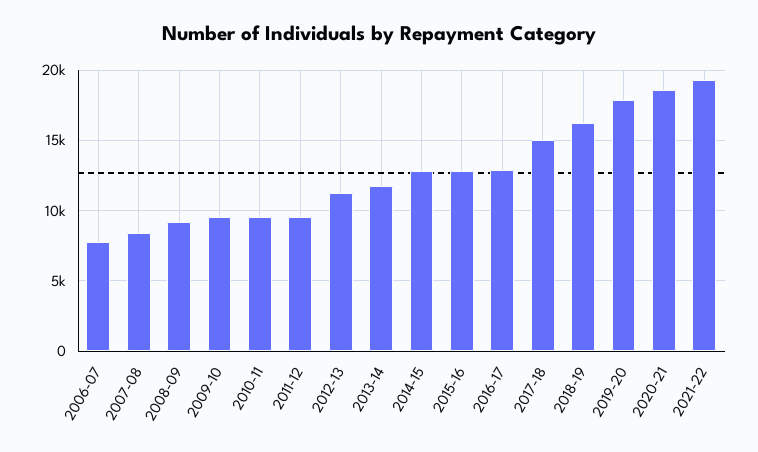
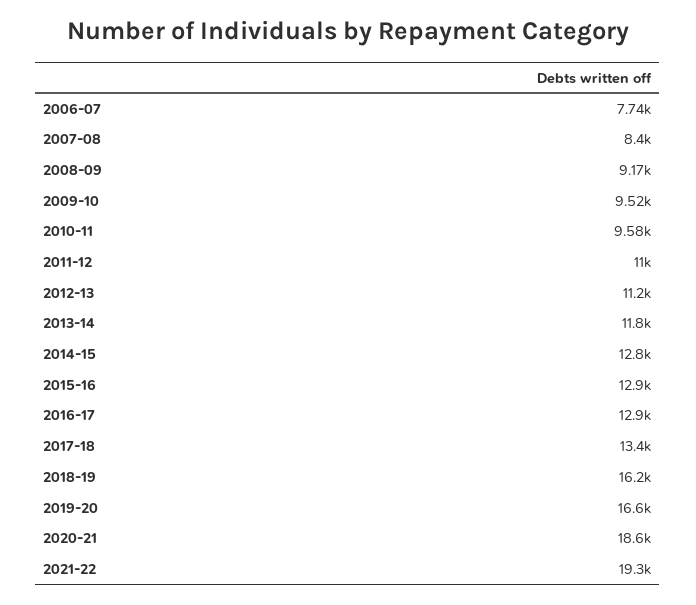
2011-12: 9500 -> 11000
2017-18: 15000 -> 13400
2019-20: 18000 -> 16600

